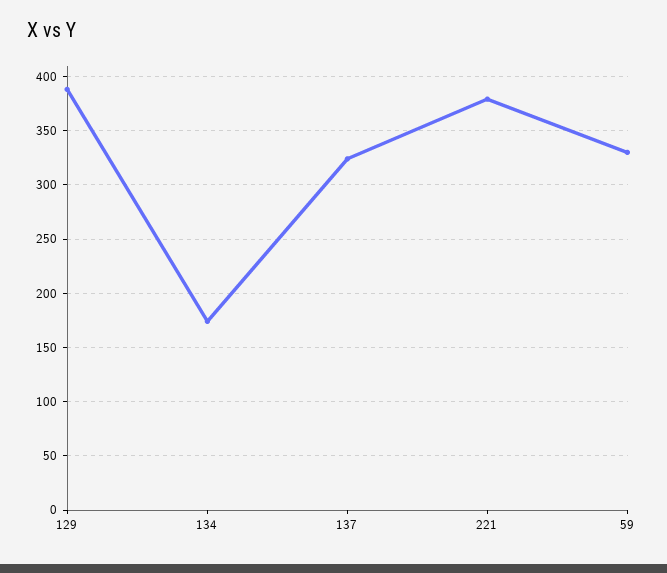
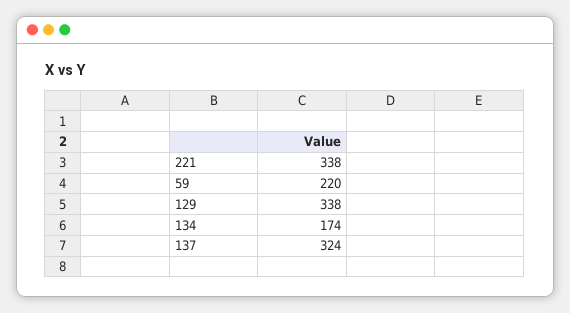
129: 390 -> 338
221: 380 -> 338
59: 330 -> 220

